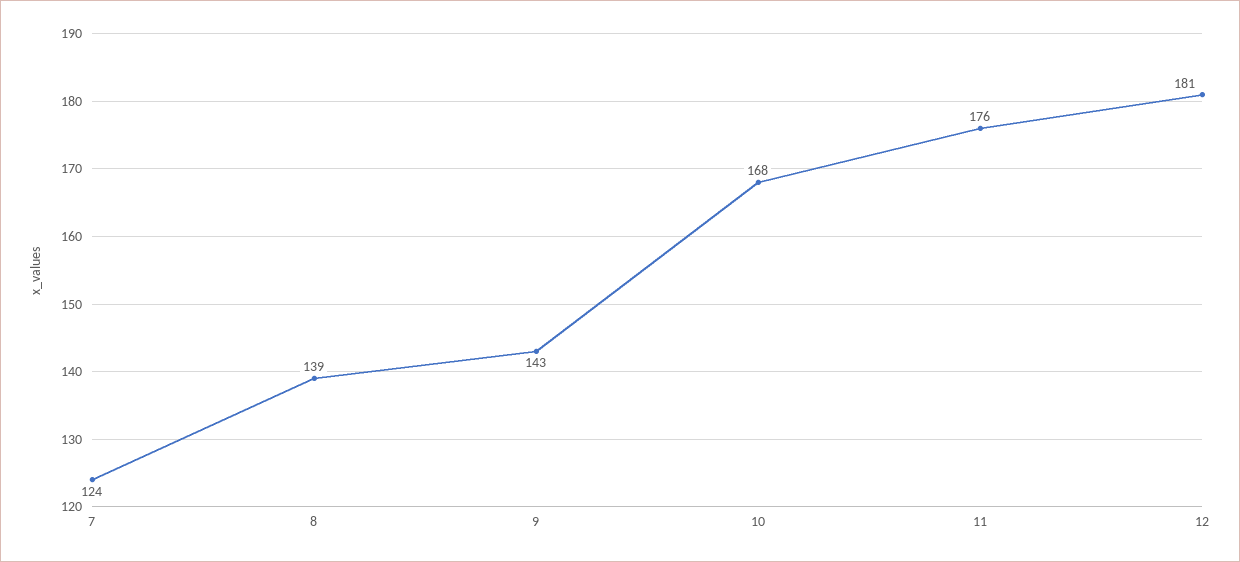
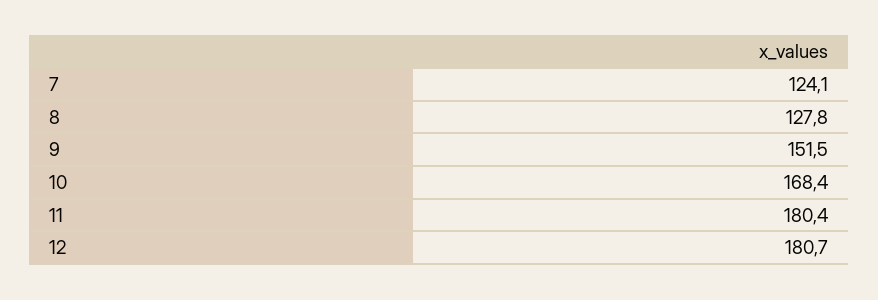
8: 139 -> 127.8
9: 143 -> 151.5
11: 176 -> 180.4

